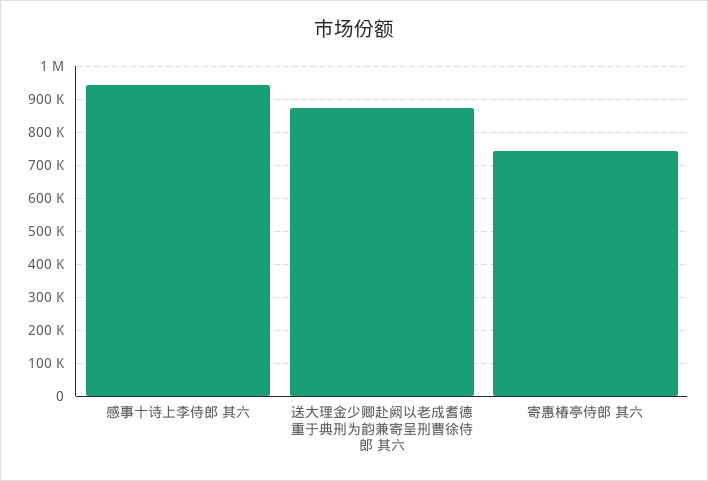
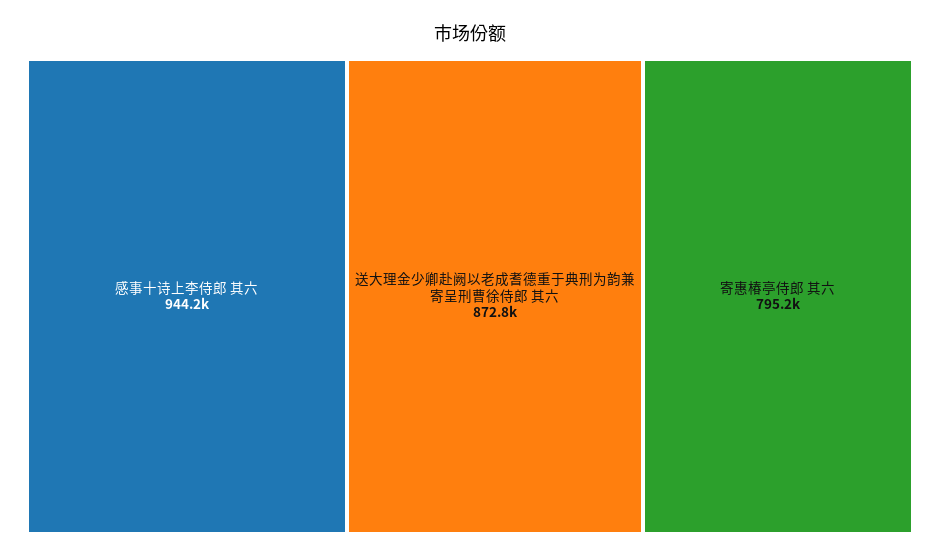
寄惠椿亭侍郎 其六: 740000 -> 795200

